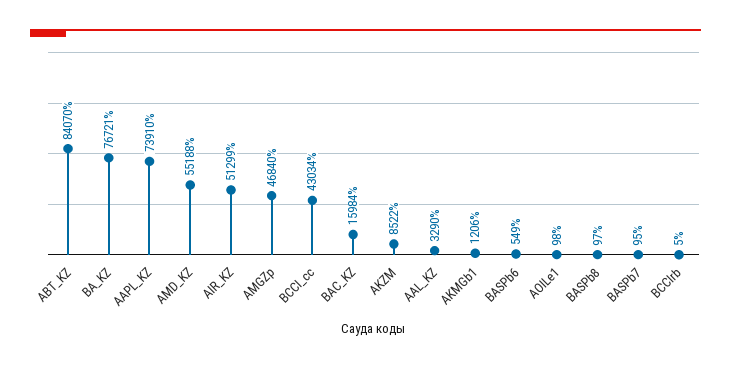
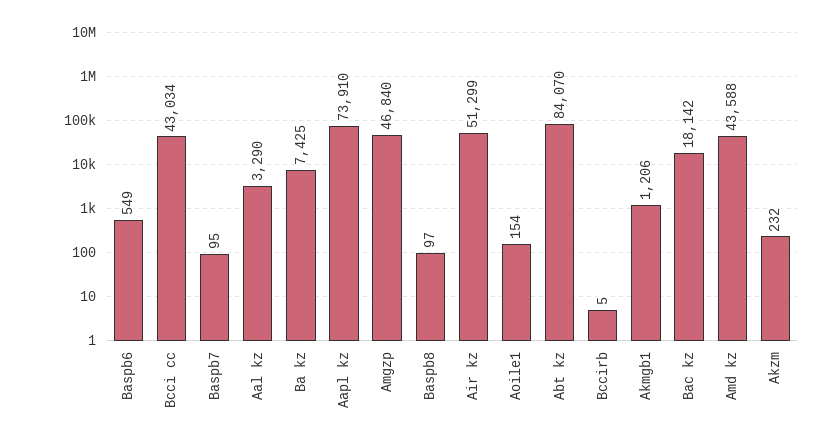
BA_KZ: 76721 -> 7425
AMD_KZ: 55188 -> 43588
BAC_KZ: 15984 -> 18142
AKZM: 8522 -> 232
AOILe1: 98 -> 154

